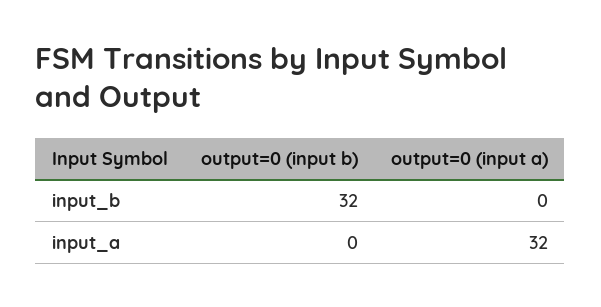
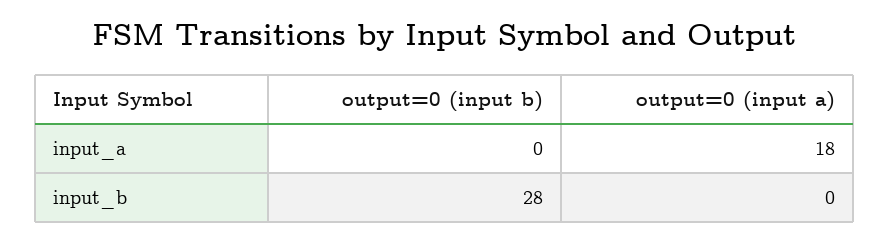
output=0 (input b), input_b: 32 -> 28
output=0 (input a), input_a: 32 -> 18

